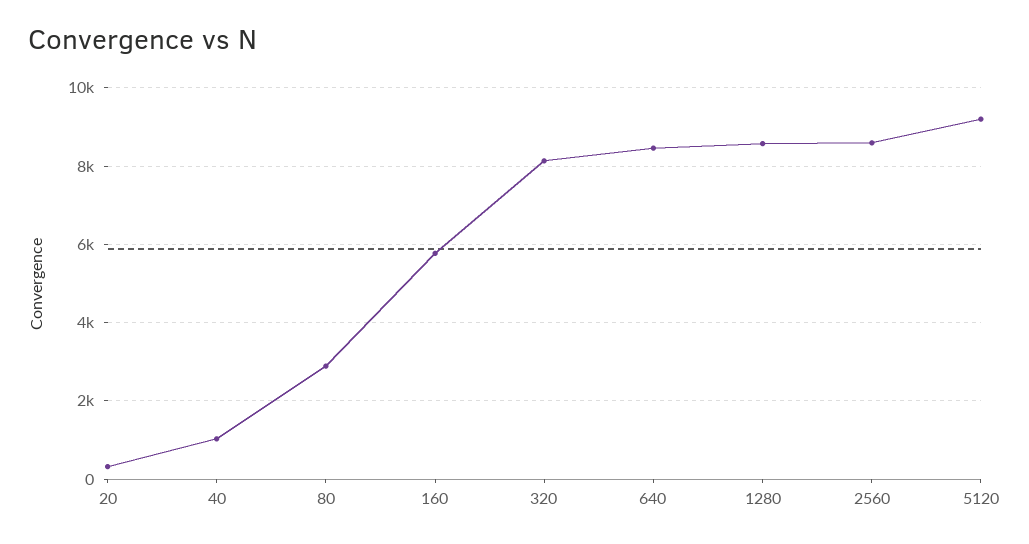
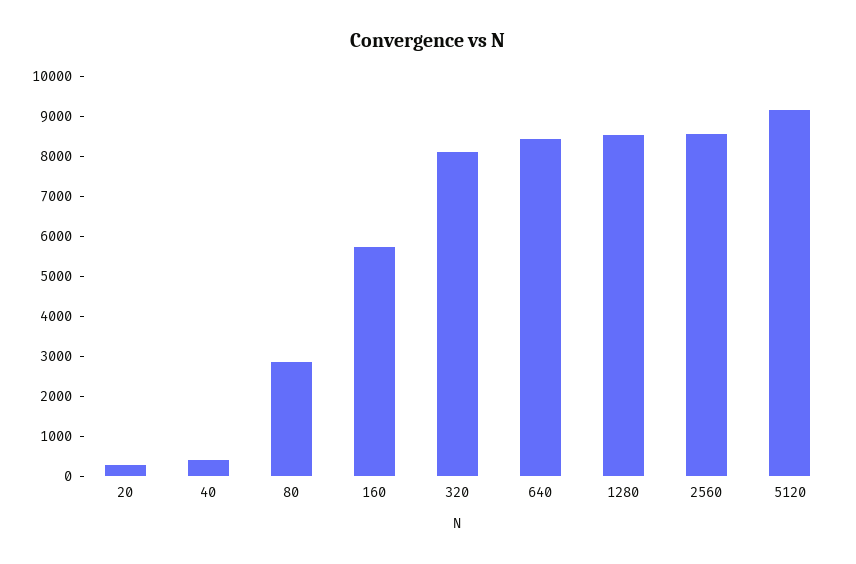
40: 1000 -> 400

